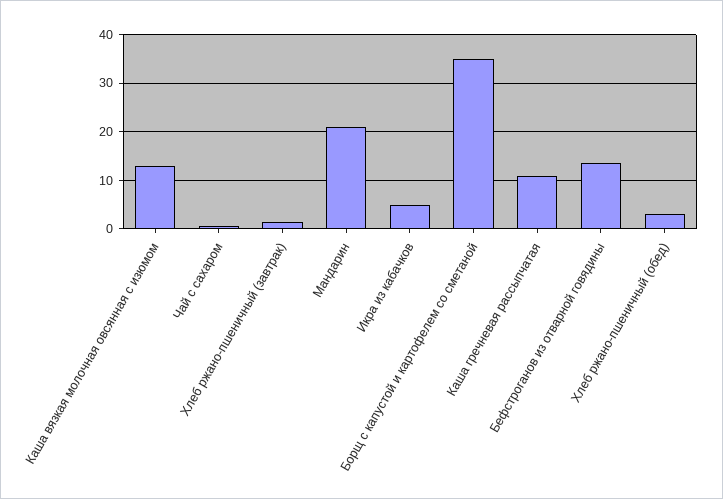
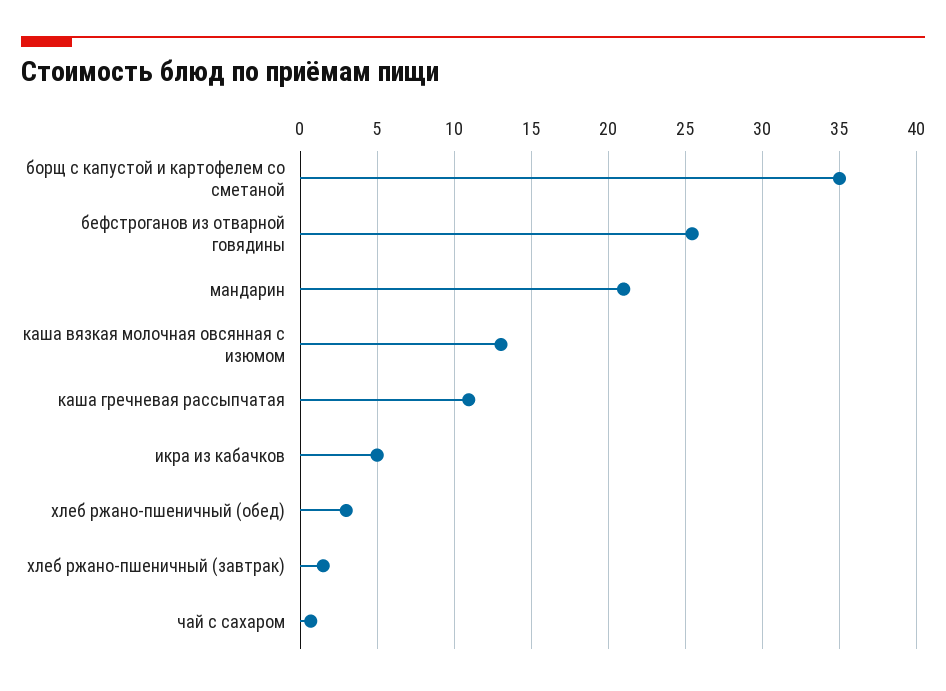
Бефстроганов из отварной говядины: 14 -> 25.5

